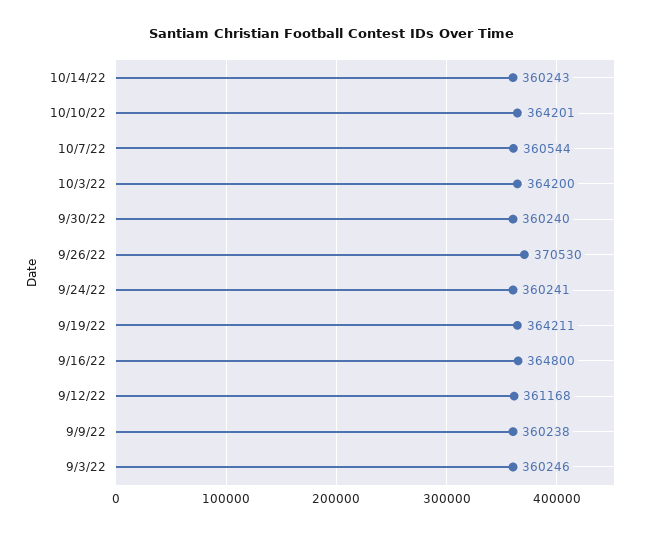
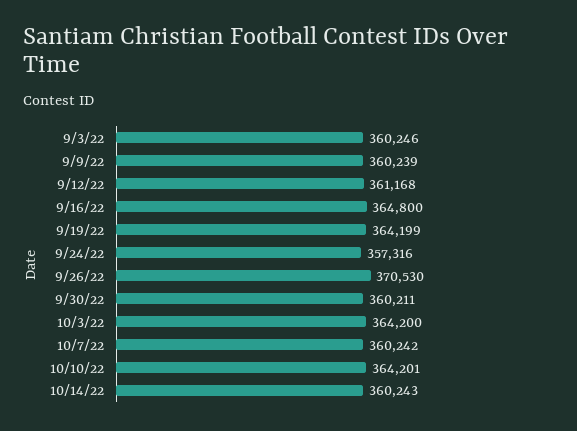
10/7/22: 360544 -> 360242
9/30/22: 360240 -> 360211
9/24/22: 360241 -> 357316
9/19/22: 364211 -> 364199
9/9/22: 360238 -> 360239

